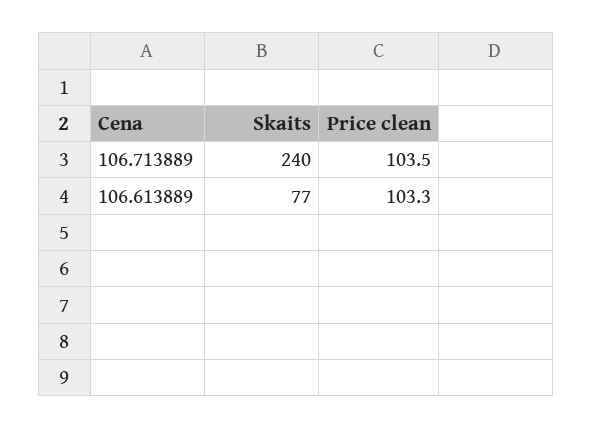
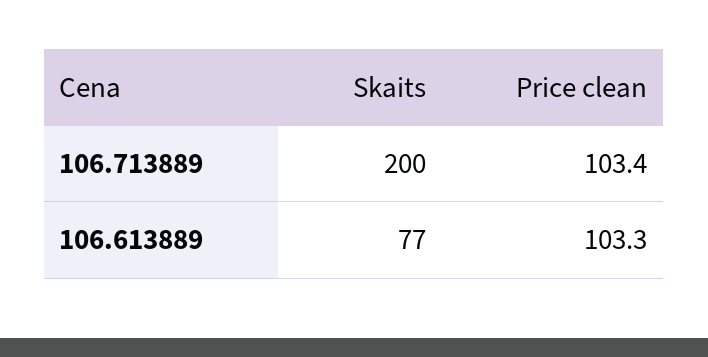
Skaits, 106.713889: 240 -> 200
Price clean, 106.713889: 103.5 -> 103.4

